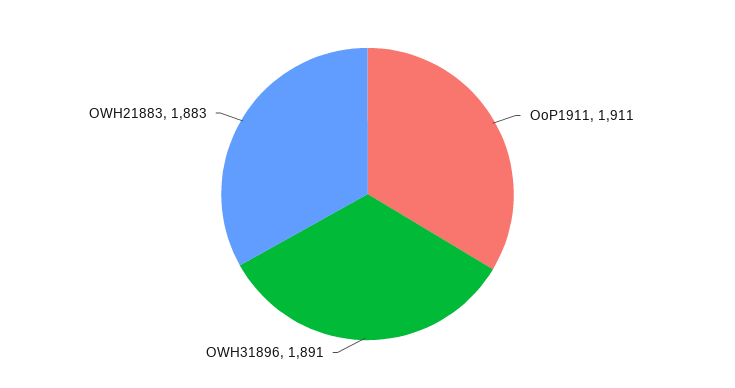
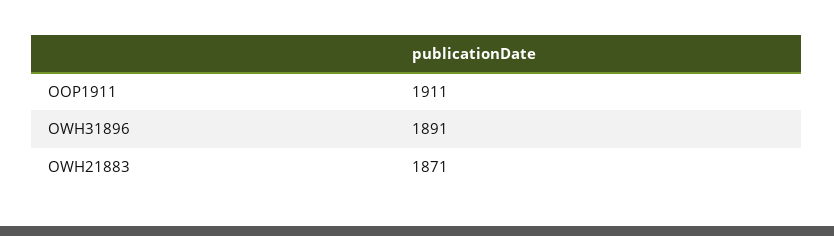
OWH21883: 1883 -> 1871

